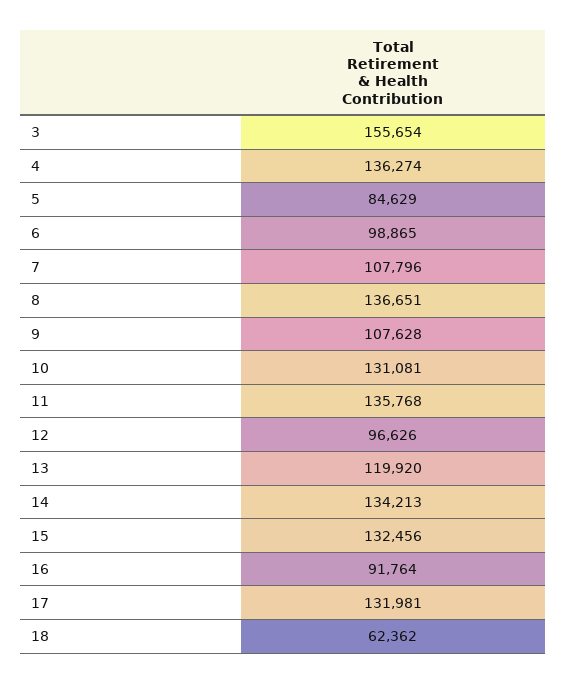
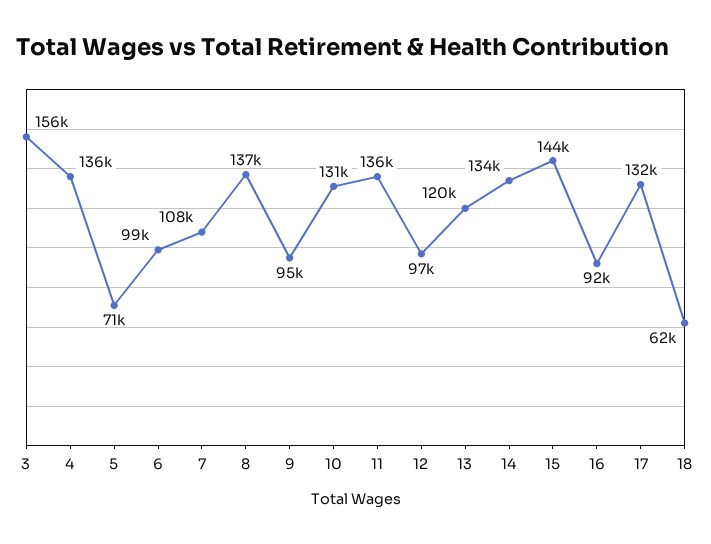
5: 84629 -> 71000
9: 107628 -> 95000
15: 132456 -> 144000

